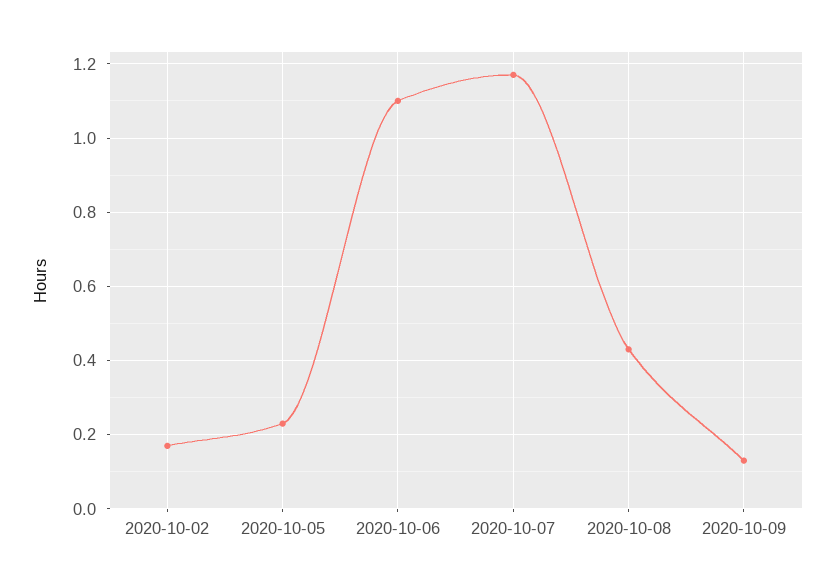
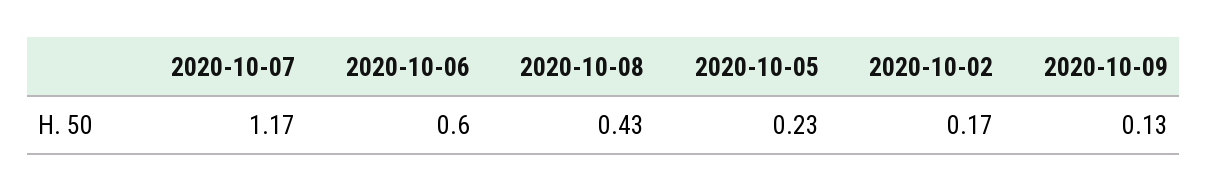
2020-10-06: 1.1 -> 0.6

